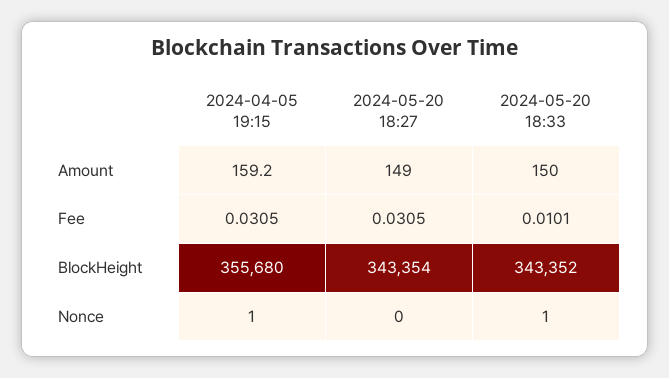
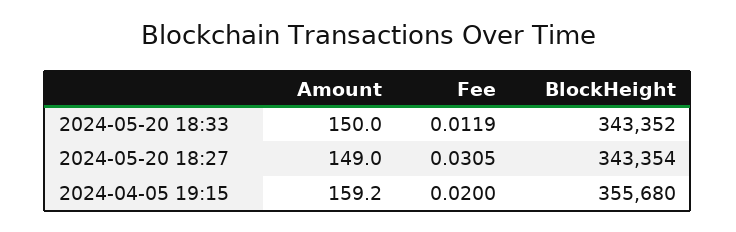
2024-04-05 19:15, Fee: 0.0305 -> 0.02
2024-05-20 18:33, Fee: 0.0101 -> 0.0119
2024-04-05 19:15, Nonce: 1 -> none
2024-05-20 18:27, Nonce: 0 -> none
2024-05-20 18:33, Nonce: 1 -> none

